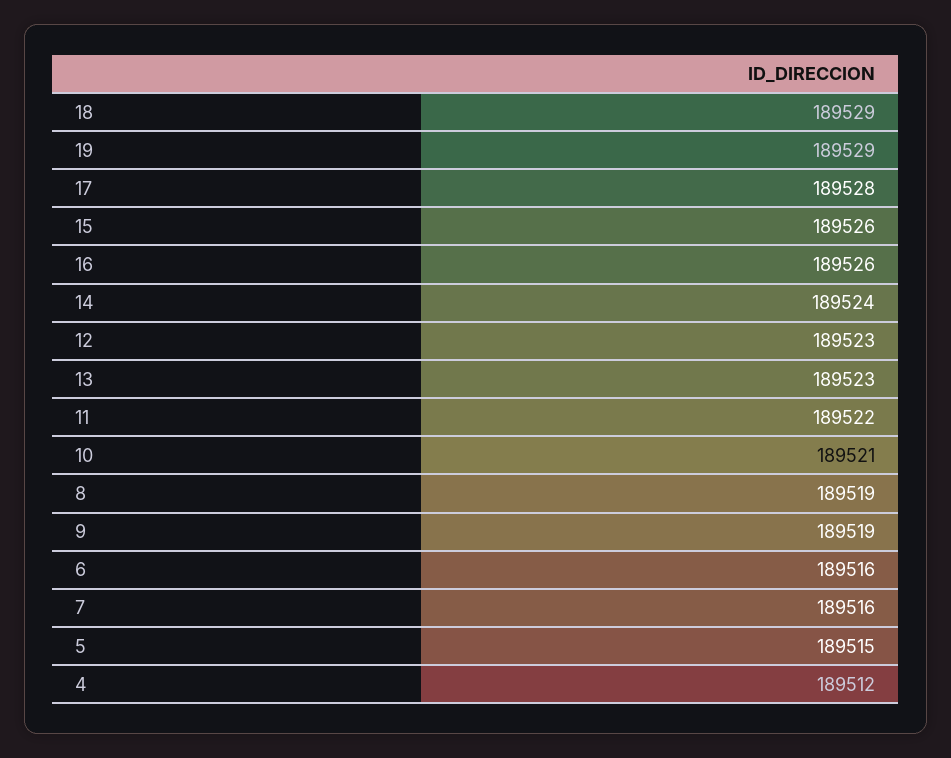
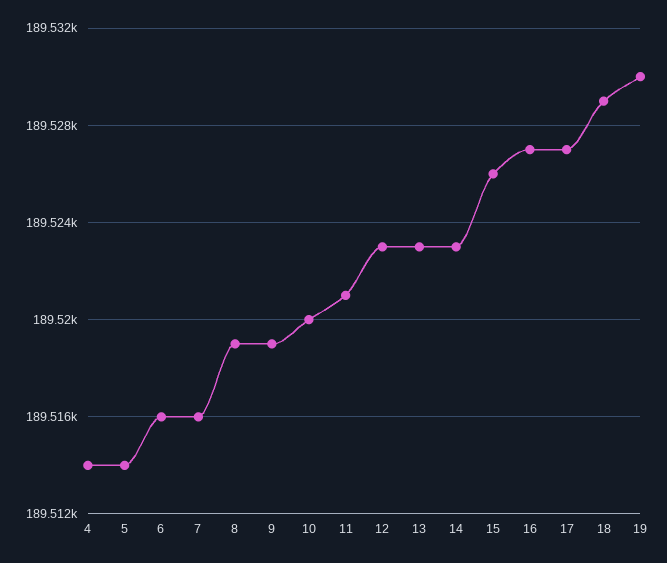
19: 189529 -> 189530
17: 189528 -> 189527
16: 189526 -> 189527
14: 189524 -> 189523
11: 189522 -> 189521
10: 189521 -> 189520
5: 189515 -> 189514
4: 189512 -> 189514

